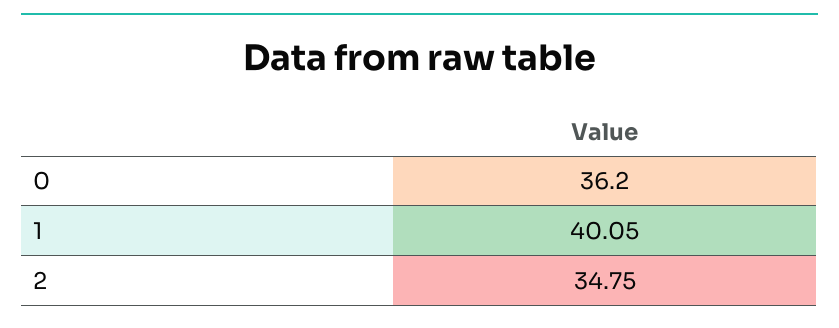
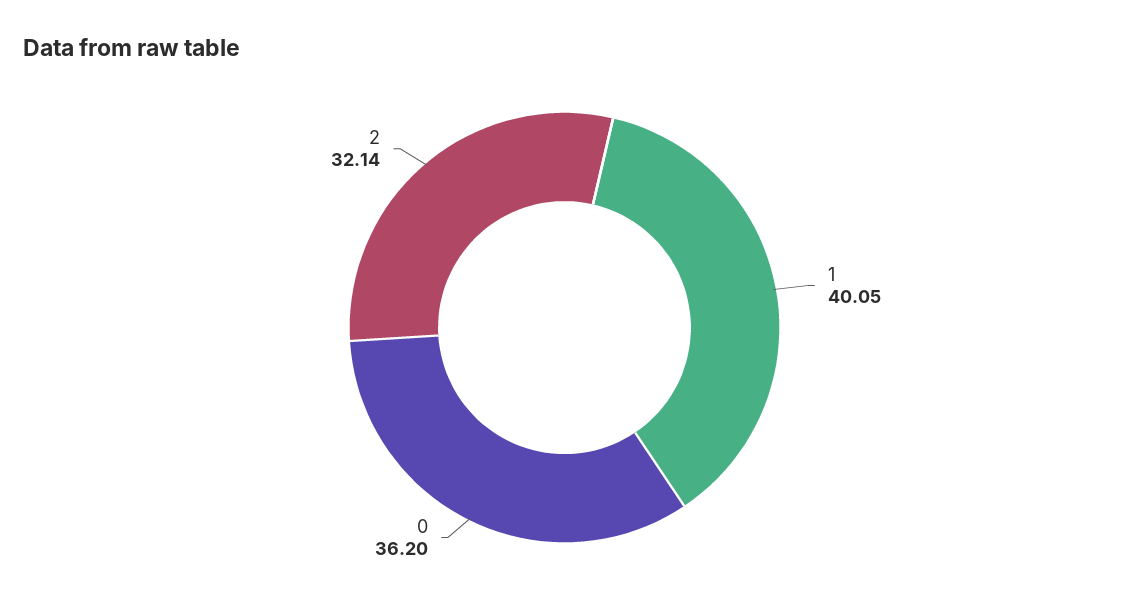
2: 34.75 -> 32.14

